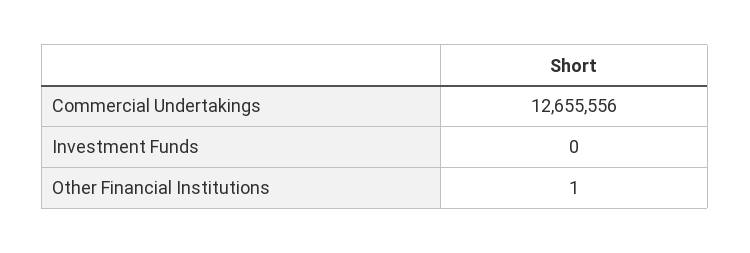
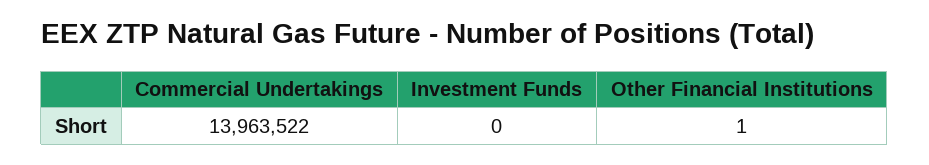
Commercial Undertakings: 12655556 -> 13963522

